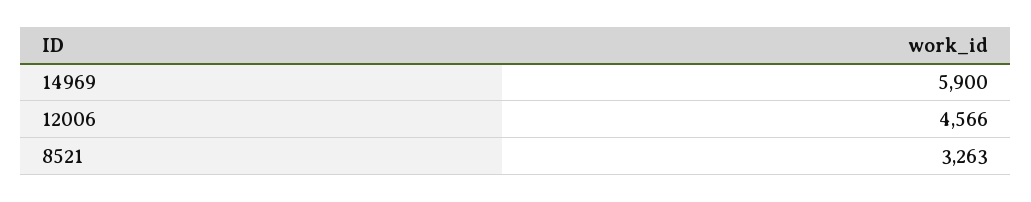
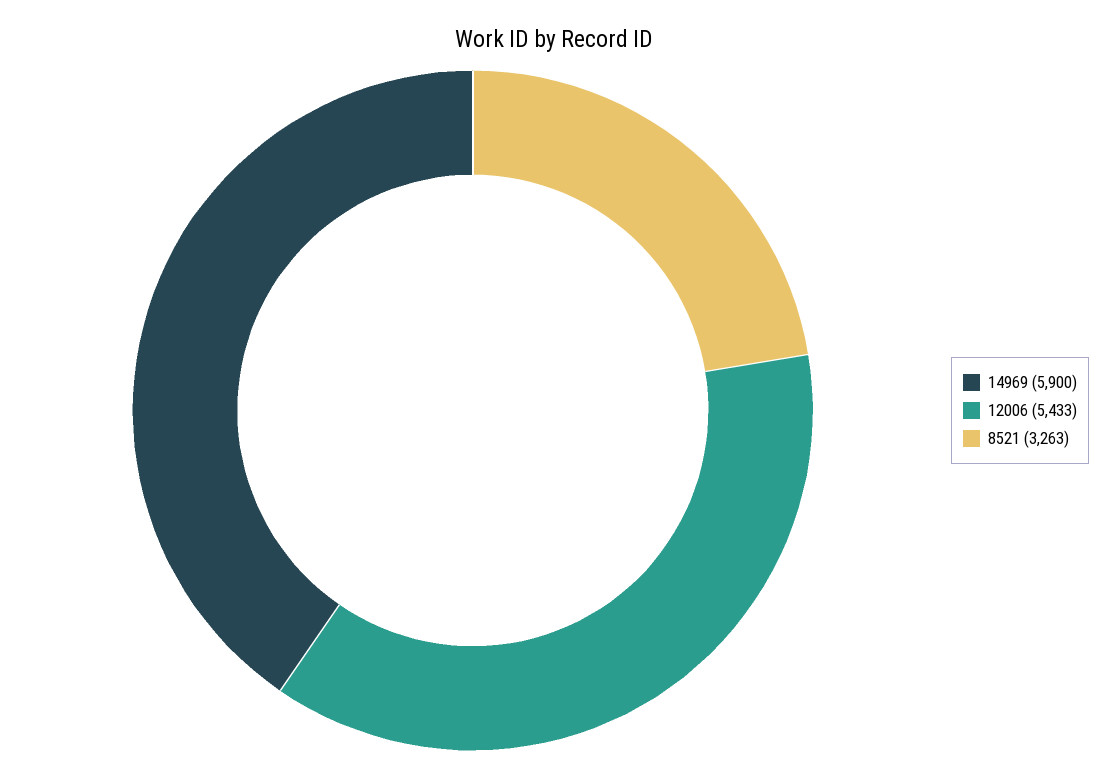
12006: 4566 -> 5433

